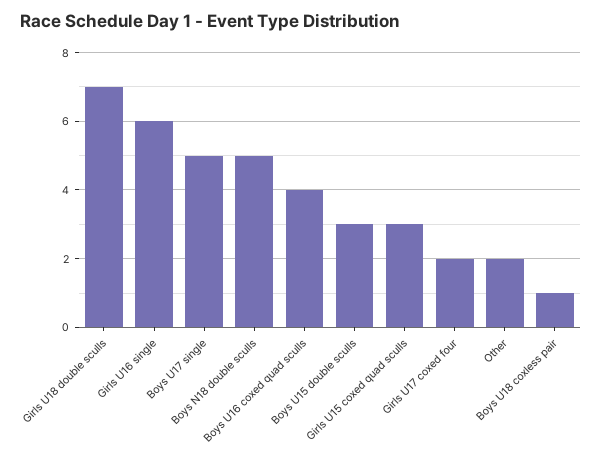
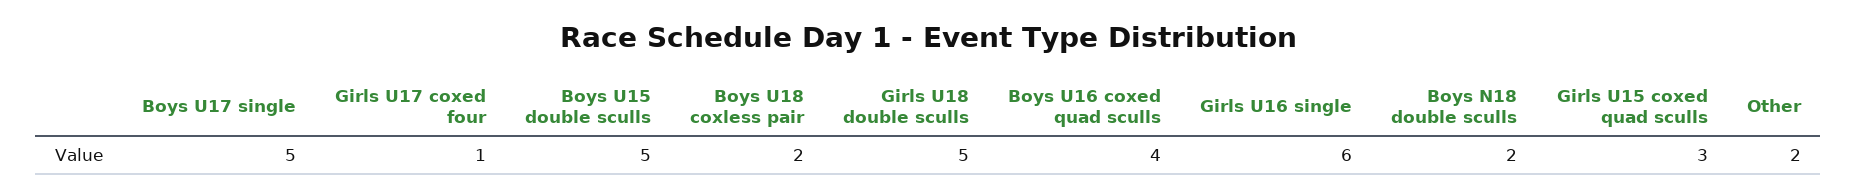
Girls U18 double sculls: 7 -> 5
Boys N18 double sculls: 5 -> 2
Boys U15 double sculls: 3 -> 5
Girls U17 coxed four: 2 -> 1
Boys U18 coxless pair: 1 -> 2

